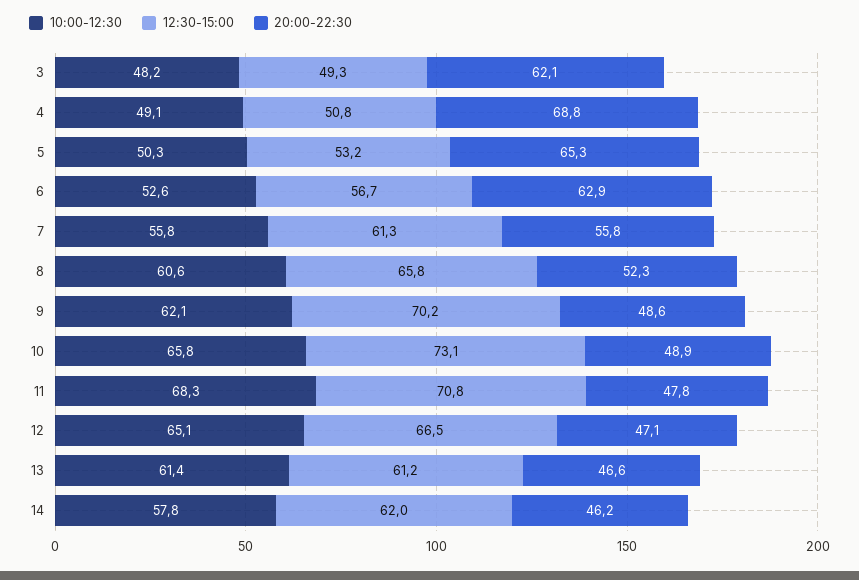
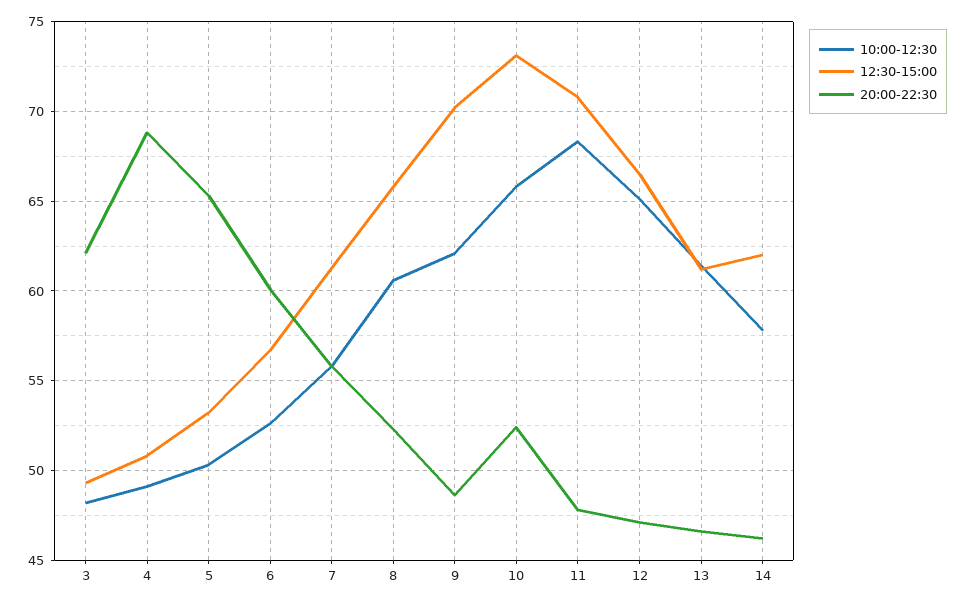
20:00-22:30, 6: 62.9 -> 60
20:00-22:30, 10: 48.9 -> 52.5

